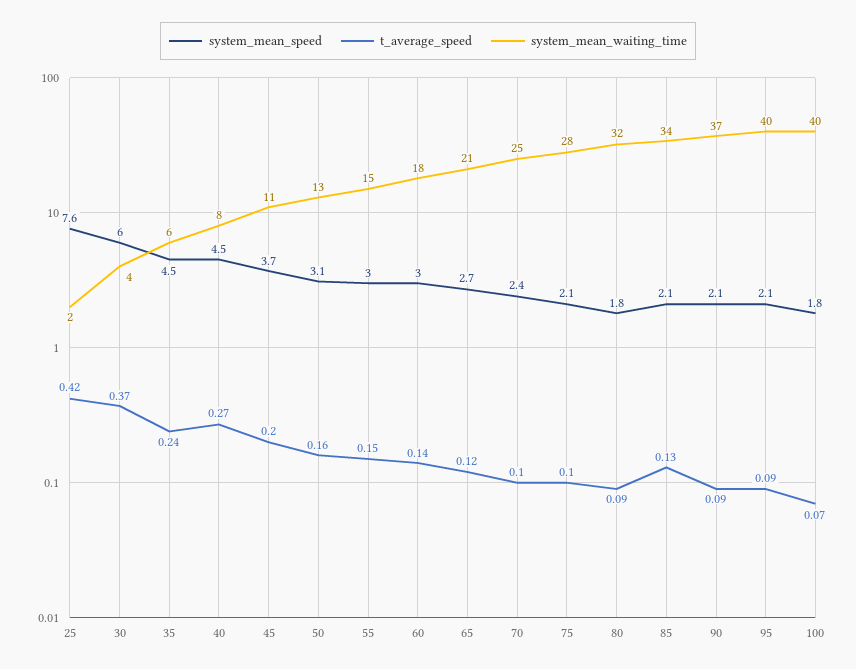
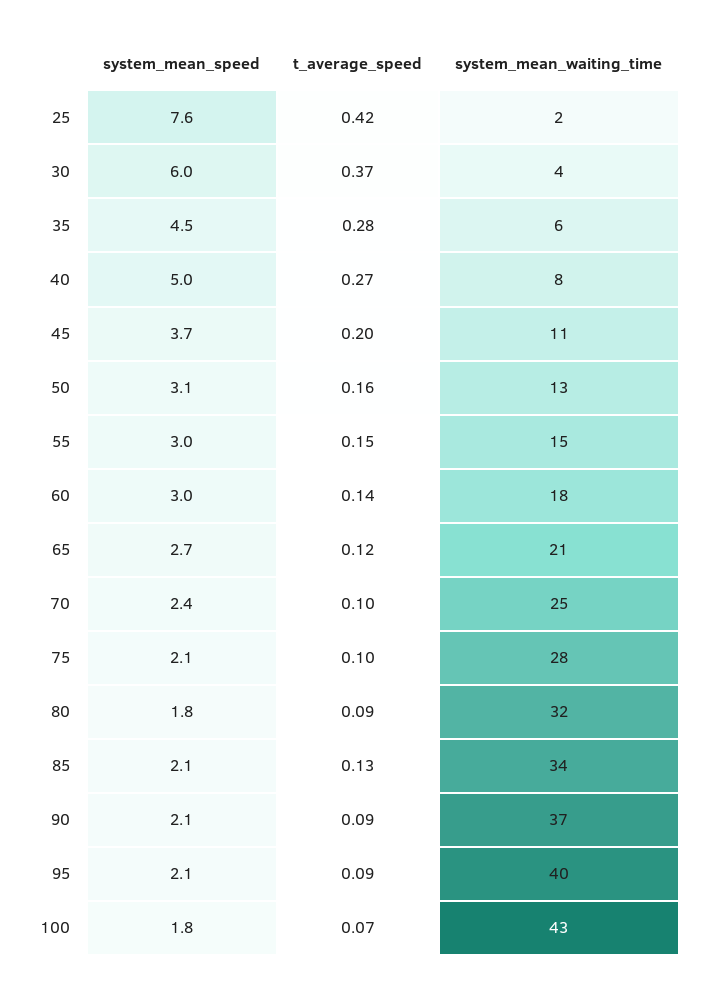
t_average_speed, 35: 0.24 -> 0.28
system_mean_speed, 40: 4.5 -> 5
system_mean_waiting_time, 100: 40 -> 43

